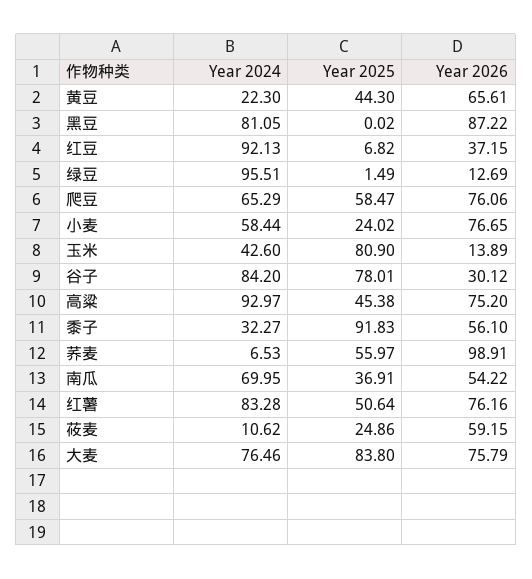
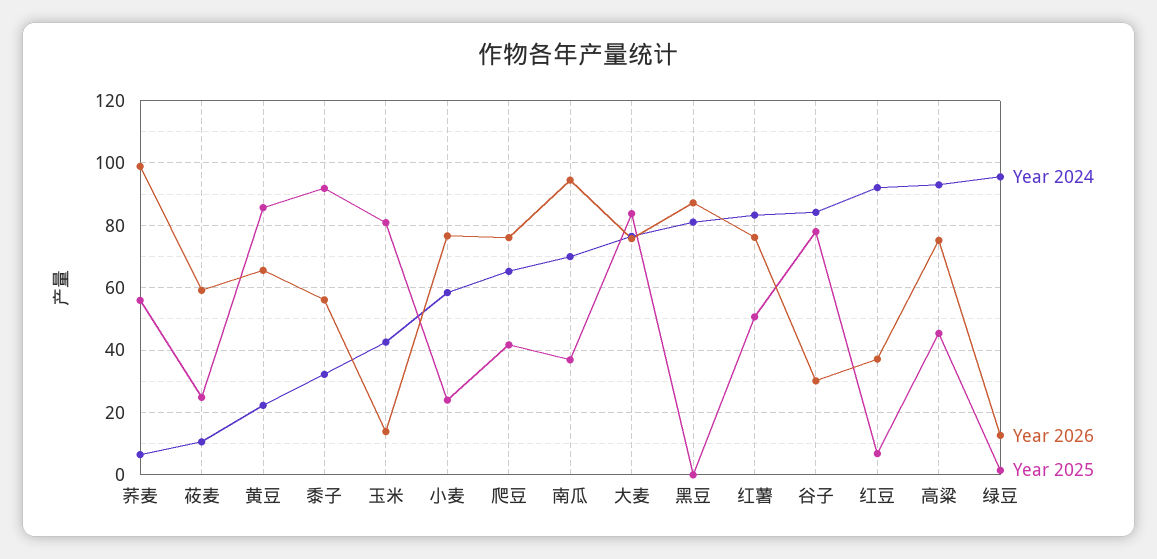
Year 2025, 黄豆: 44.3 -> 86
Year 2025, 爬豆: 58.47 -> 42
Year 2026, 南瓜: 54.22 -> 94

